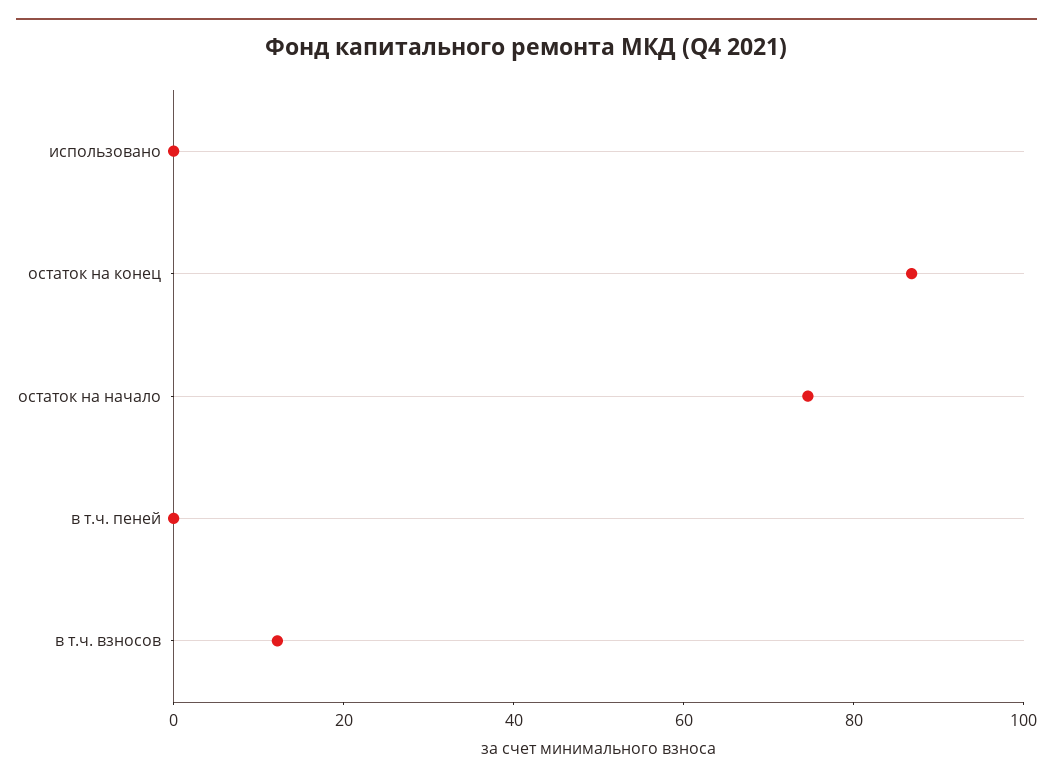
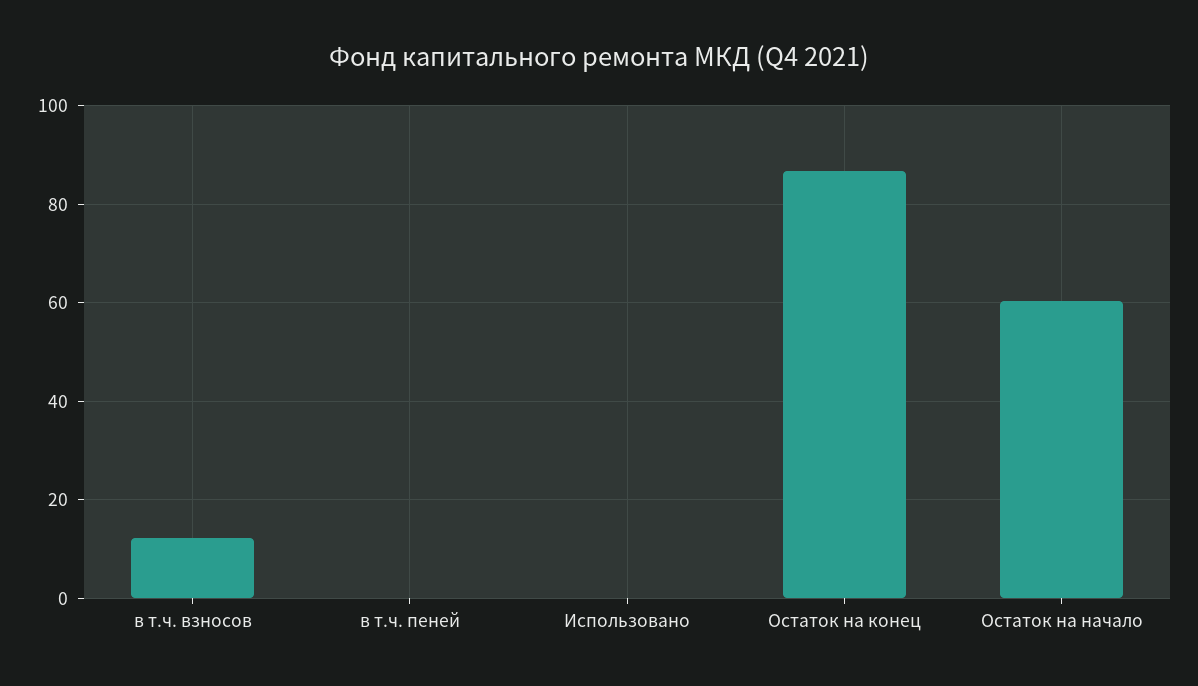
остаток на начало: 75 -> 60

